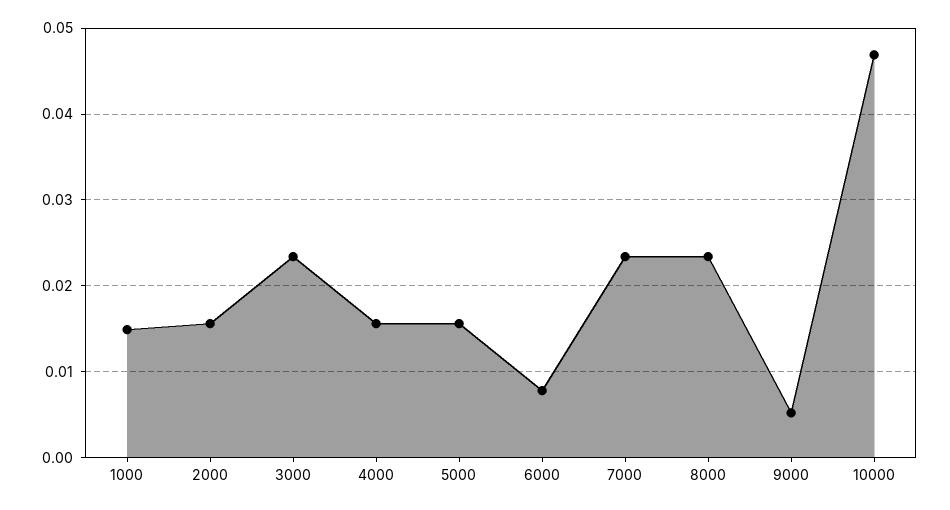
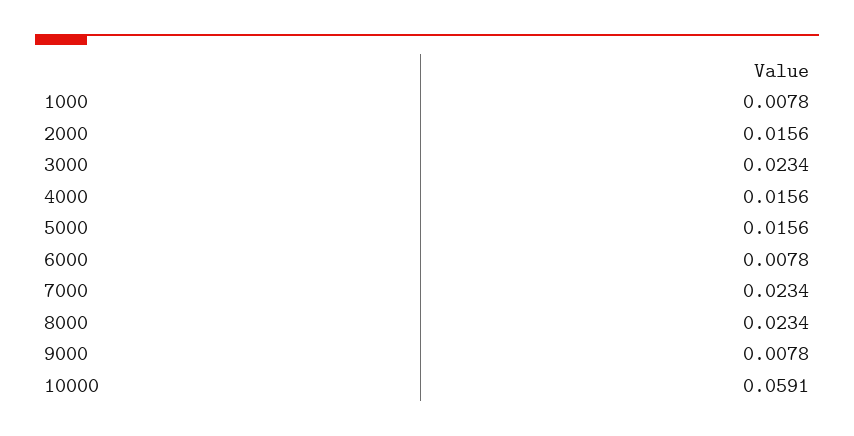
1000: 0.015 -> 0.0078
9000: 0.005 -> 0.0078
10000: 0.047 -> 0.0591

